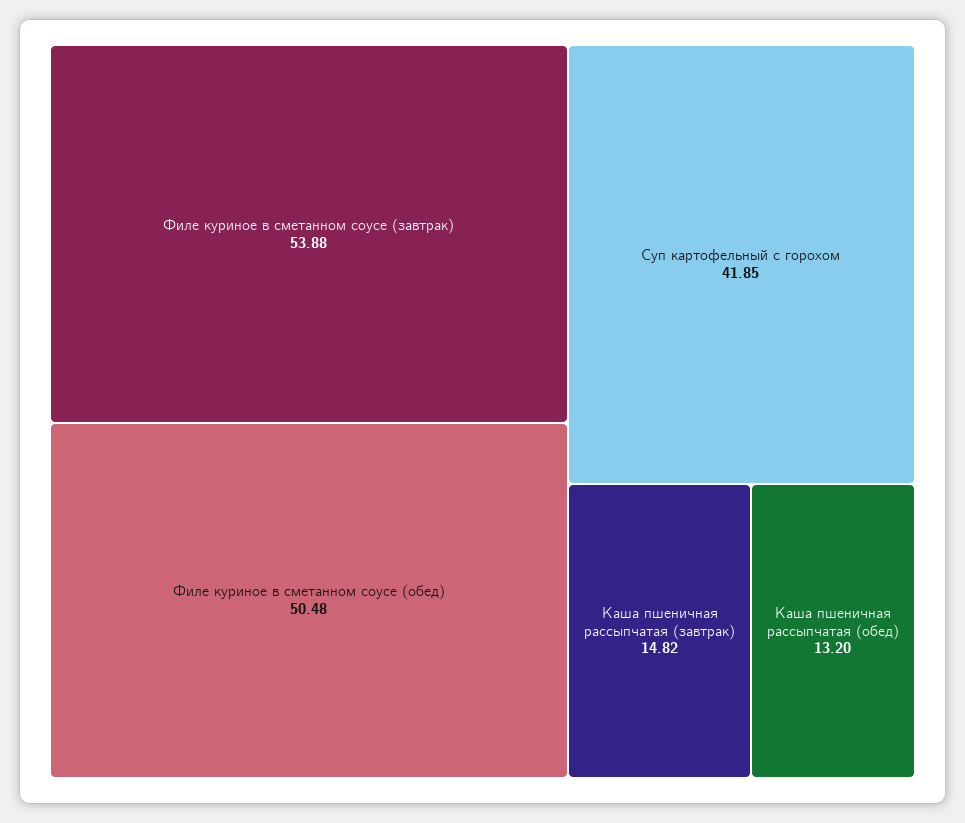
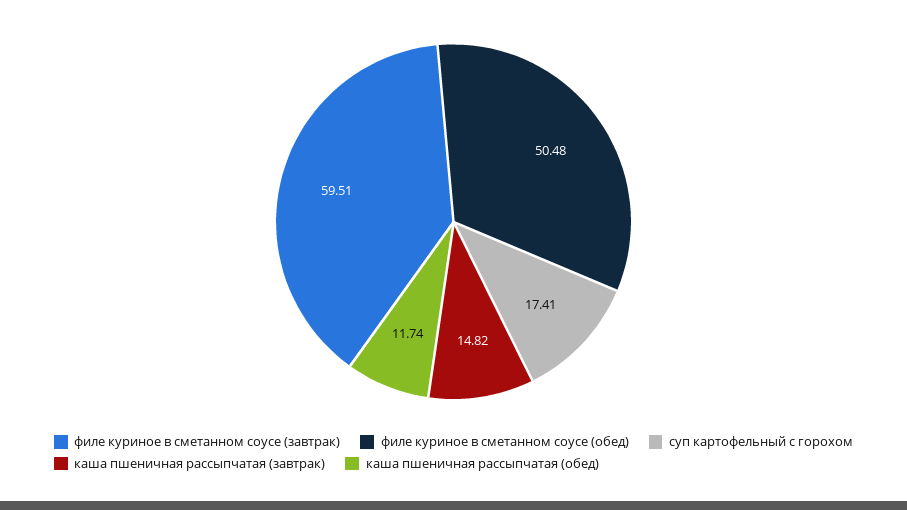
Филе куриное в сметанном соусе (завтрак): 53.88 -> 59.51
Суп картофельный с горохом: 41.85 -> 17.41
Каша пшеничная рассыпчатая (обед): 13.2 -> 11.74

